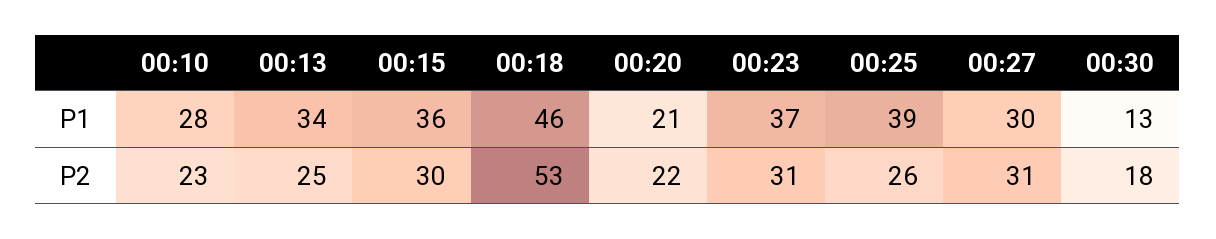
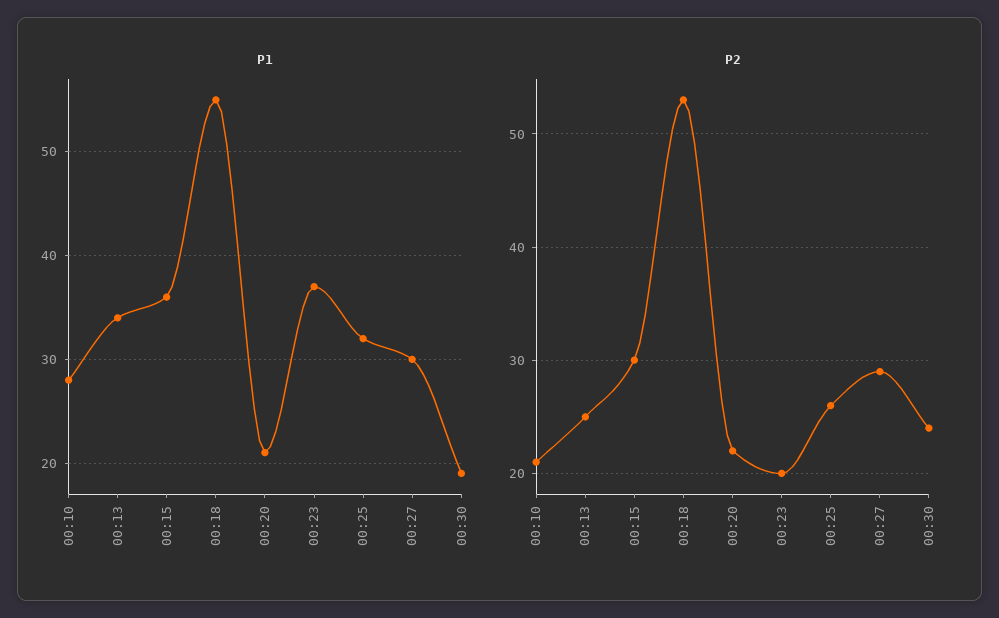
P1, 00:18: 46 -> 55
P1, 00:25: 39 -> 32
P1, 00:30: 13 -> 19
P2, 00:10: 23 -> 21
P2, 00:23: 31 -> 20
P2, 00:27: 31 -> 29
P2, 00:30: 18 -> 24

